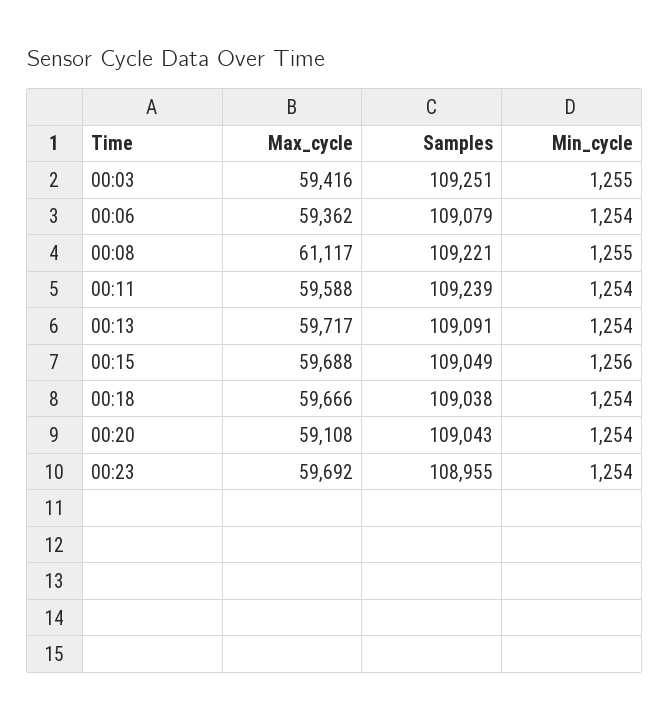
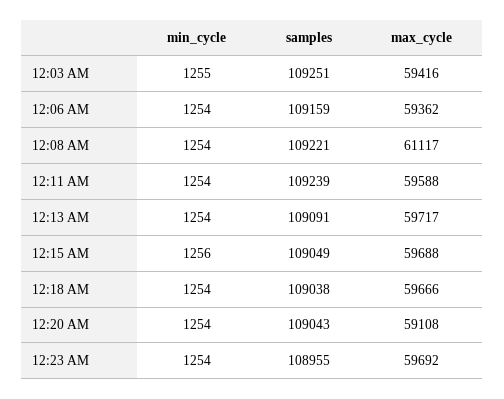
Samples, 00:06: 109079 -> 109159
Min_cycle, 00:08: 1255 -> 1254

